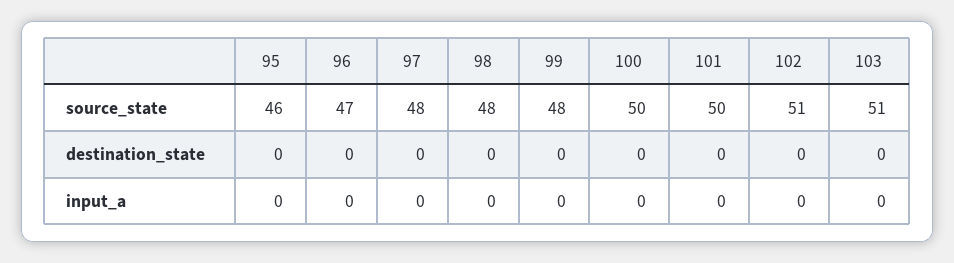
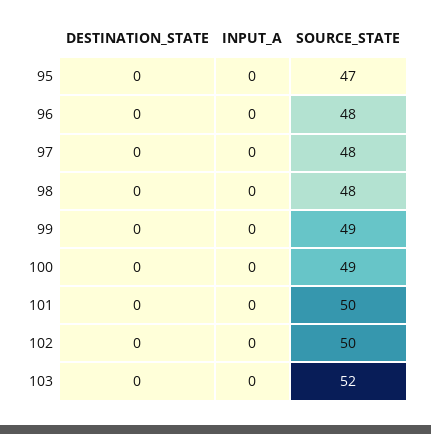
95, source_state: 46 -> 47
96, source_state: 47 -> 48
99, source_state: 48 -> 49
100, source_state: 50 -> 49
102, source_state: 51 -> 50
103, source_state: 51 -> 52

